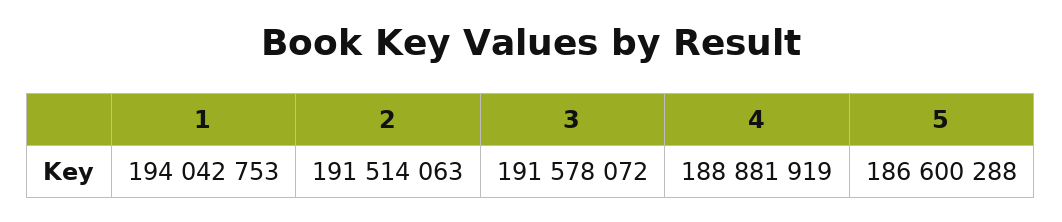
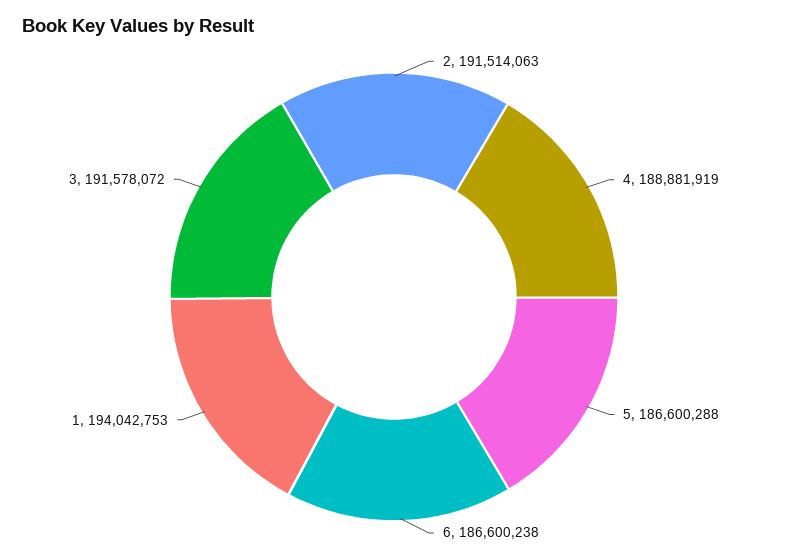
6: none -> 186600238

